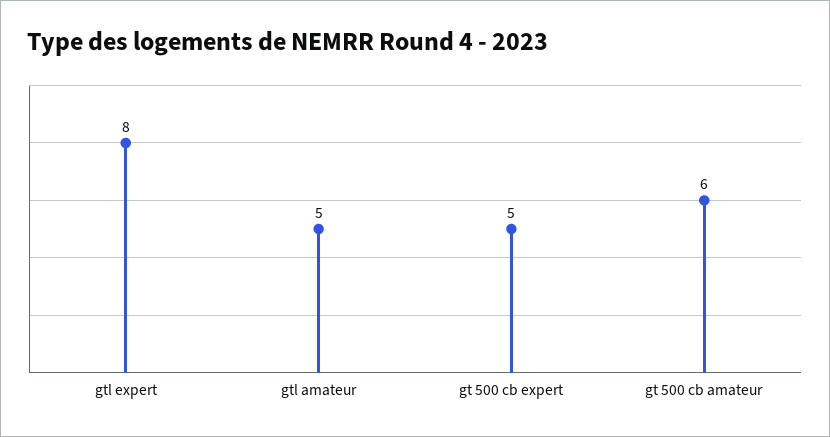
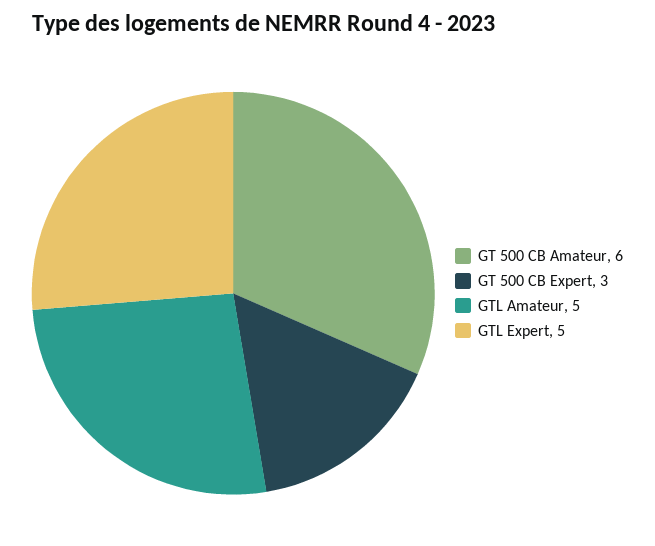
gtl expert: 8 -> 5
gt 500 cb expert: 5 -> 3

